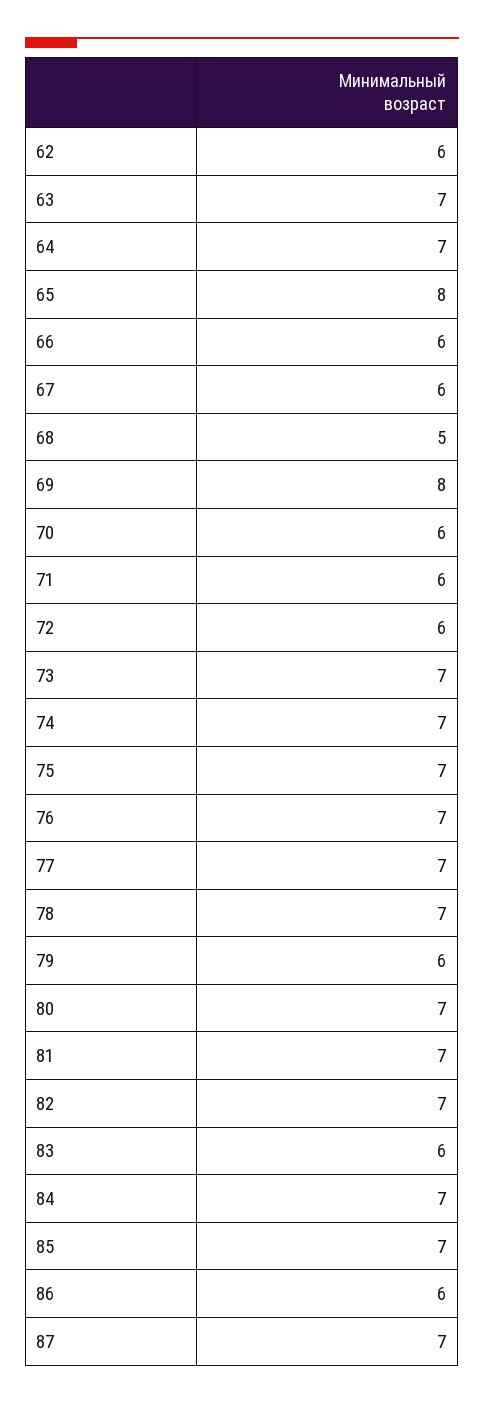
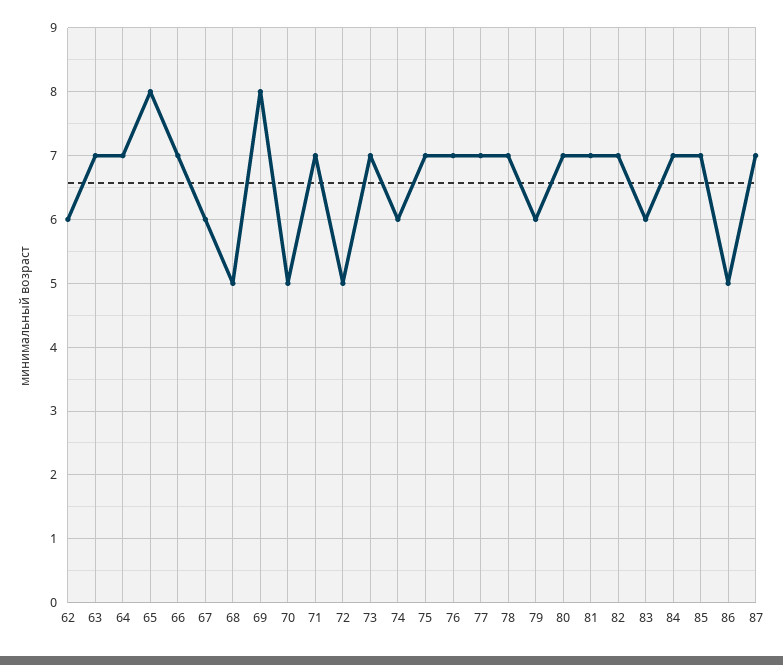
66: 6 -> 7
70: 6 -> 5
71: 6 -> 7
72: 6 -> 5
74: 7 -> 6
86: 6 -> 5

